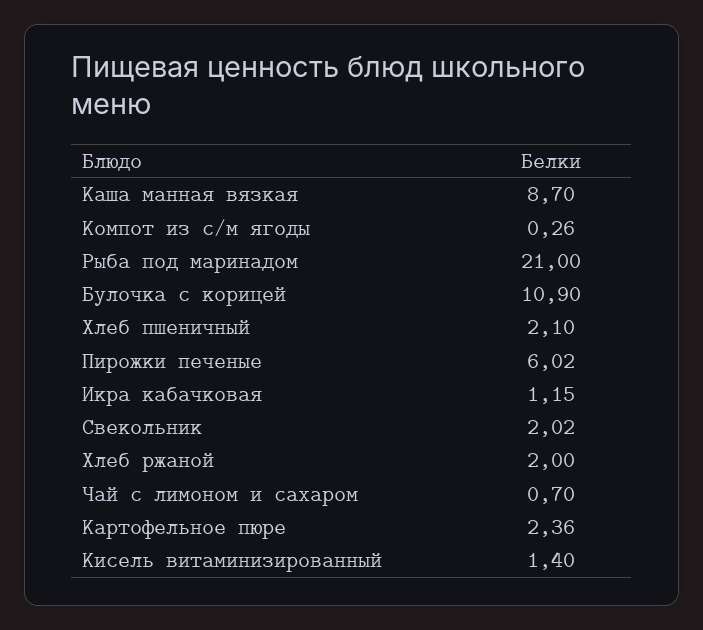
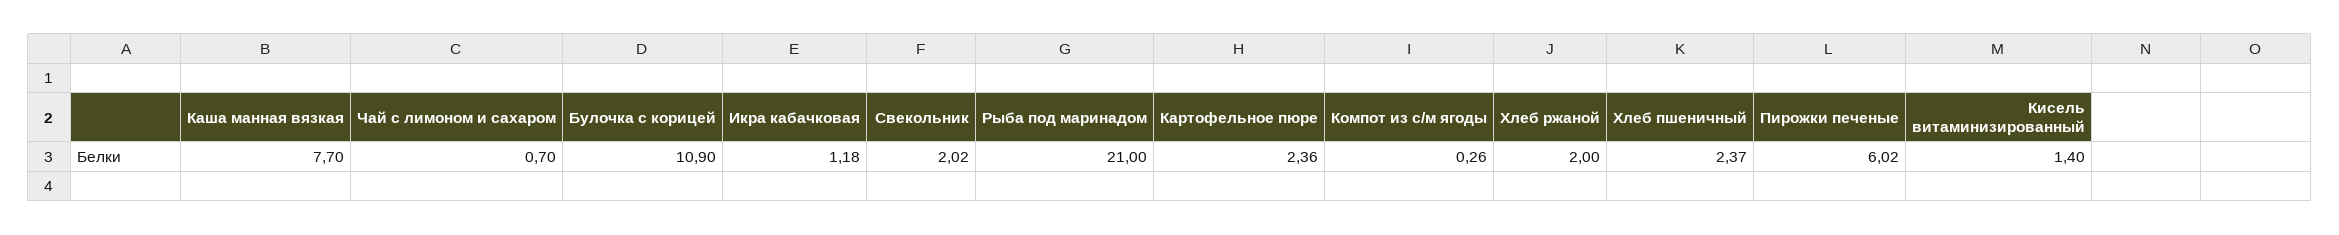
Каша манная вязкая: 8.7 -> 7.7
Хлеб пшеничный: 2.1 -> 2.37
Икра кабачковая: 1.15 -> 1.18

